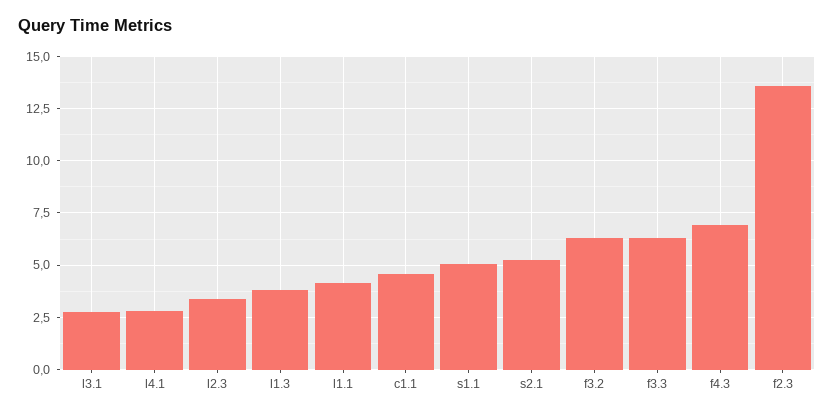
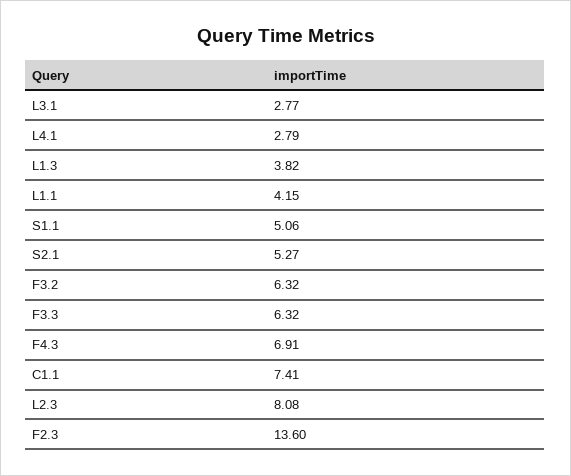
l2.3: 3.5 -> 8.08
c1.1: 4.5 -> 7.41

